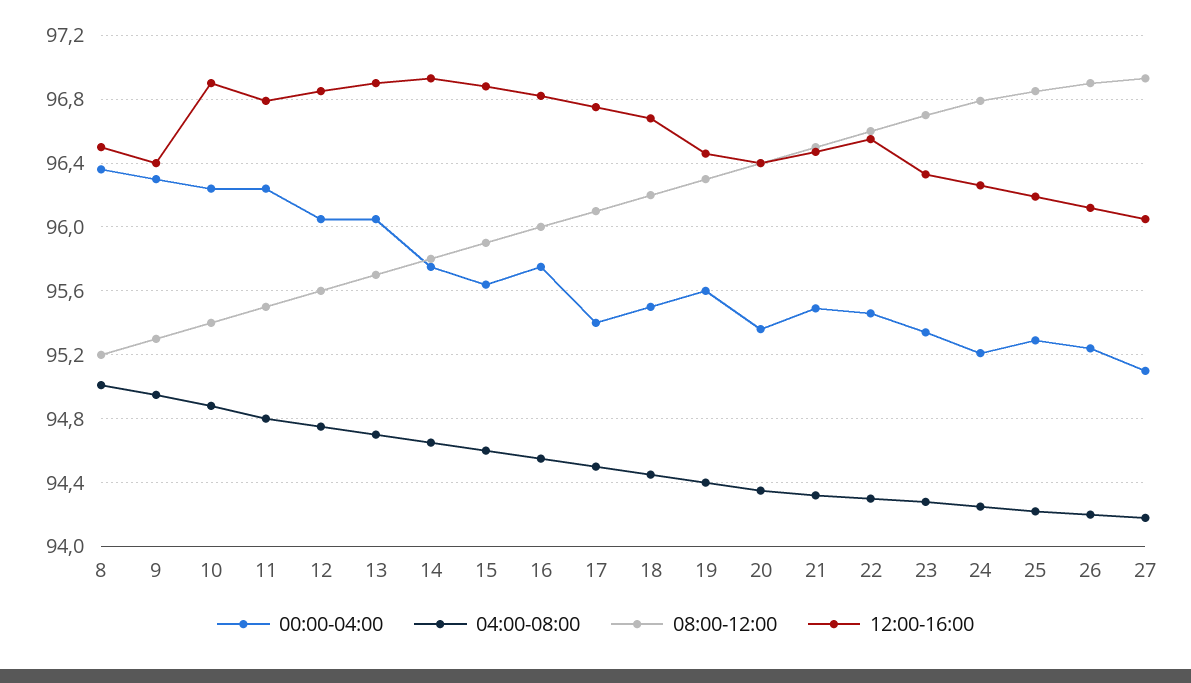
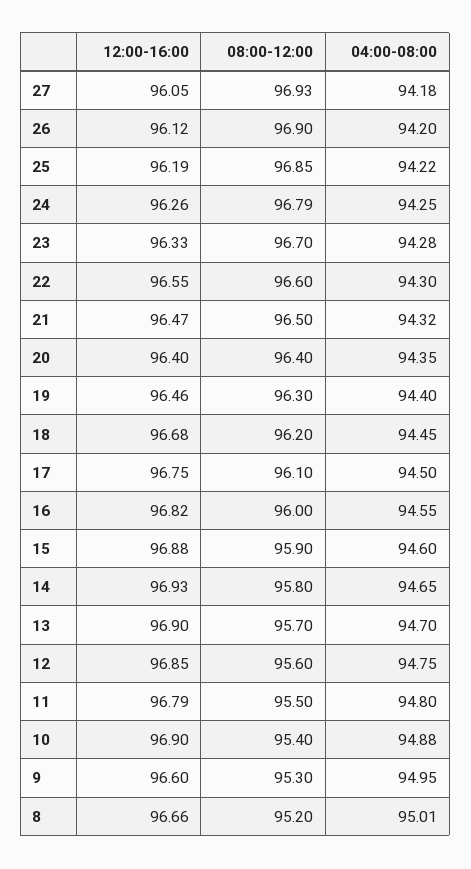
00:00-04:00, 8: 96.35 -> none
12:00-16:00, 8: 96.5 -> 96.66
00:00-04:00, 9: 96.3 -> none
12:00-16:00, 9: 96.4 -> 96.6
00:00-04:00, 10: 96.25 -> none
00:00-04:00, 11: 96.25 -> none
00:00-04:00, 12: 96.05 -> none
00:00-04:00, 13: 96.05 -> none
00:00-04:00, 14: 95.75 -> none
00:00-04:00, 15: 95.65 -> none
00:00-04:00, 16: 95.75 -> none
00:00-04:00, 17: 95.4 -> none
00:00-04:00, 18: 95.5 -> none
00:00-04:00, 19: 95.6 -> none
00:00-04:00, 20: 95.35 -> none
00:00-04:00, 21: 95.5 -> none
00:00-04:00, 22: 95.45 -> none
00:00-04:00, 23: 95.35 -> none
00:00-04:00, 24: 95.2 -> none
00:00-04:00, 25: 95.3 -> none
00:00-04:00, 26: 95.25 -> none
00:00-04:00, 27: 95.1 -> none

